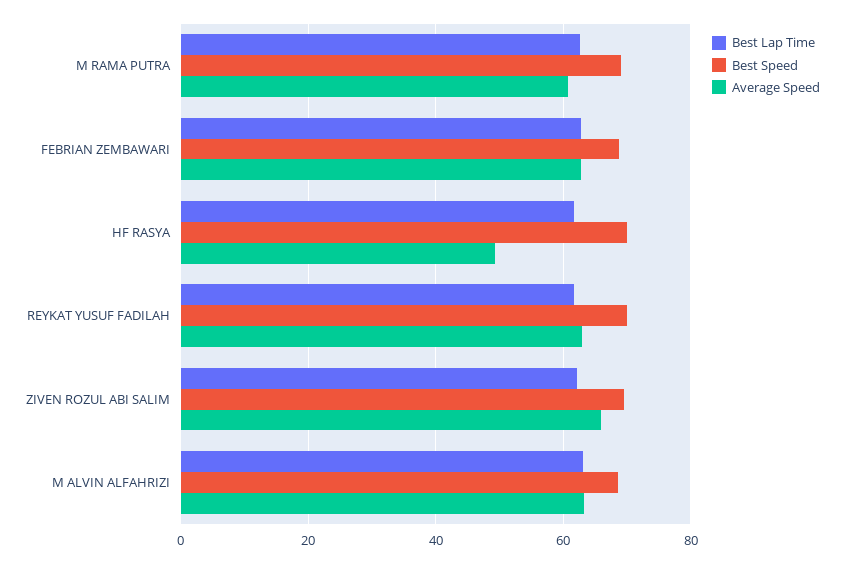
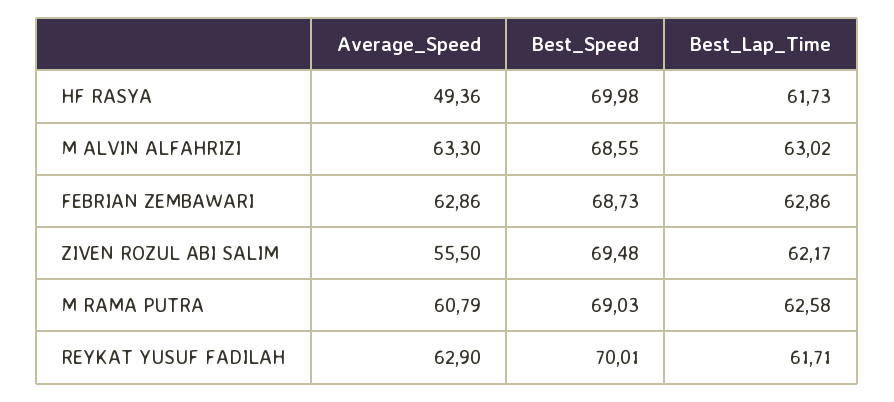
Average Speed, ZIVEN ROZUL ABI SALIM: 66 -> 55.5

